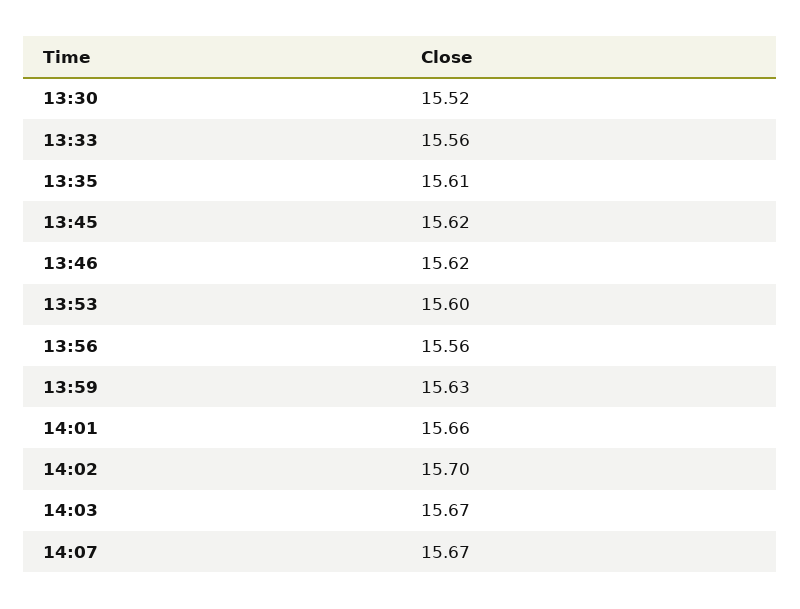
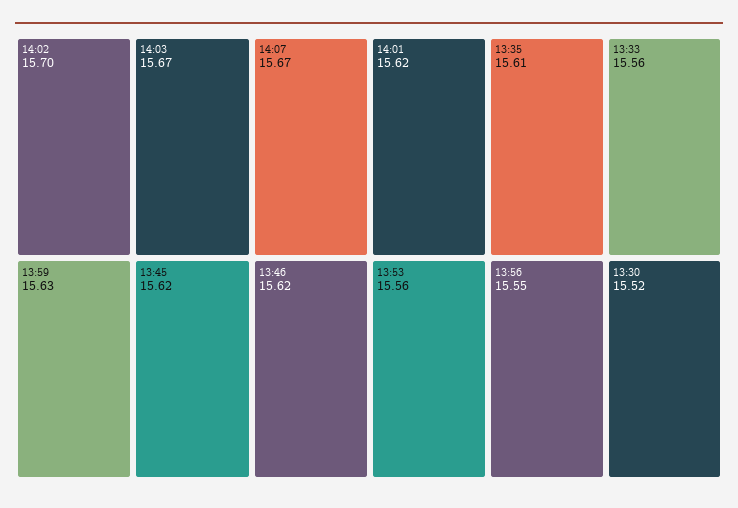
13:53: 15.6 -> 15.56
13:56: 15.56 -> 15.55
14:01: 15.66 -> 15.62

